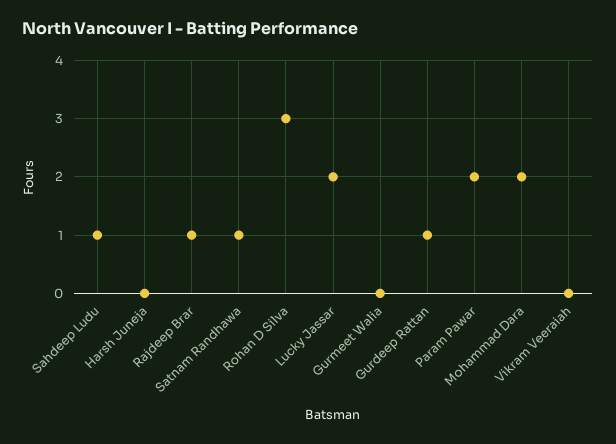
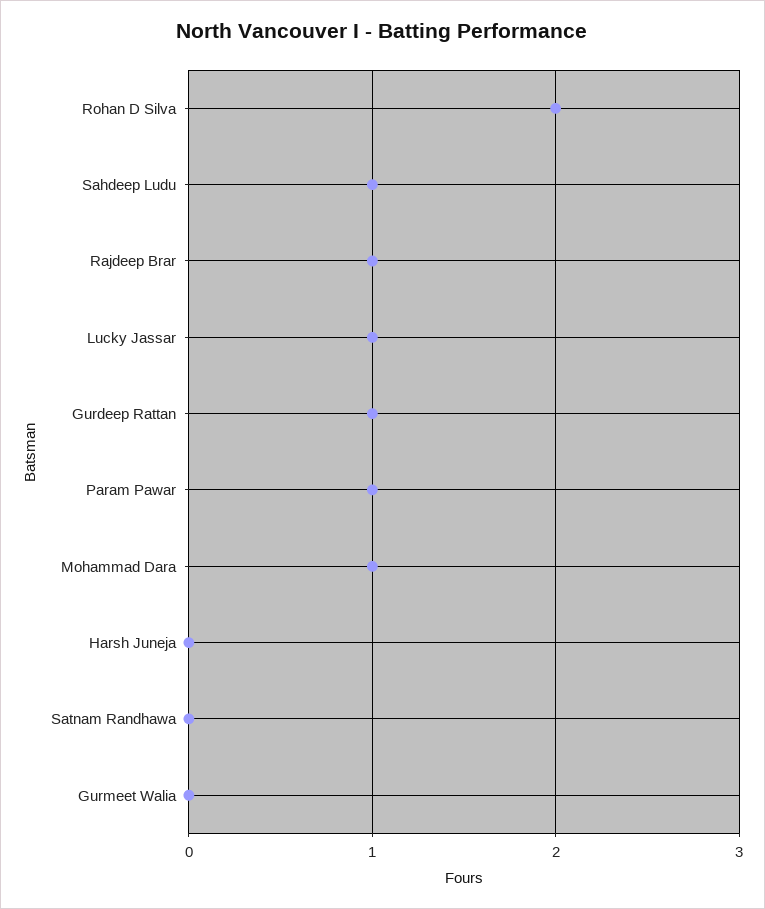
Satnam Randhawa: 1 -> 0
Rohan D Silva: 3 -> 2
Lucky Jassar: 2 -> 1
Param Pawar: 2 -> 1
Mohammad Dara: 2 -> 1
Vikram Veeraiah: 0 -> none

